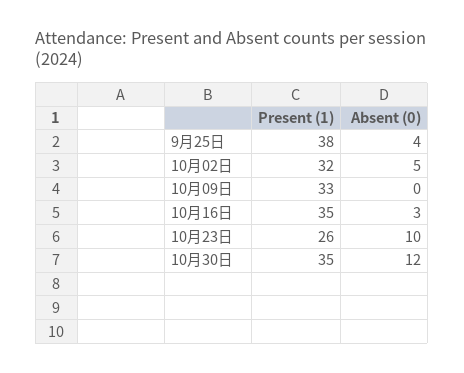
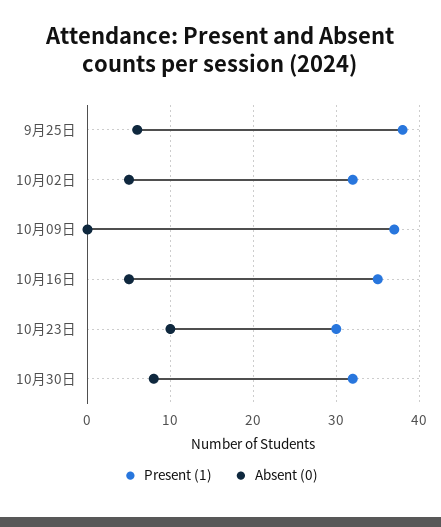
Absent (0), 9月25日: 4 -> 6
Present (1), 10月09日: 33 -> 37
Absent (0), 10月16日: 3 -> 5
Present (1), 10月23日: 26 -> 30
Present (1), 10月30日: 35 -> 32
Absent (0), 10月30日: 12 -> 8

